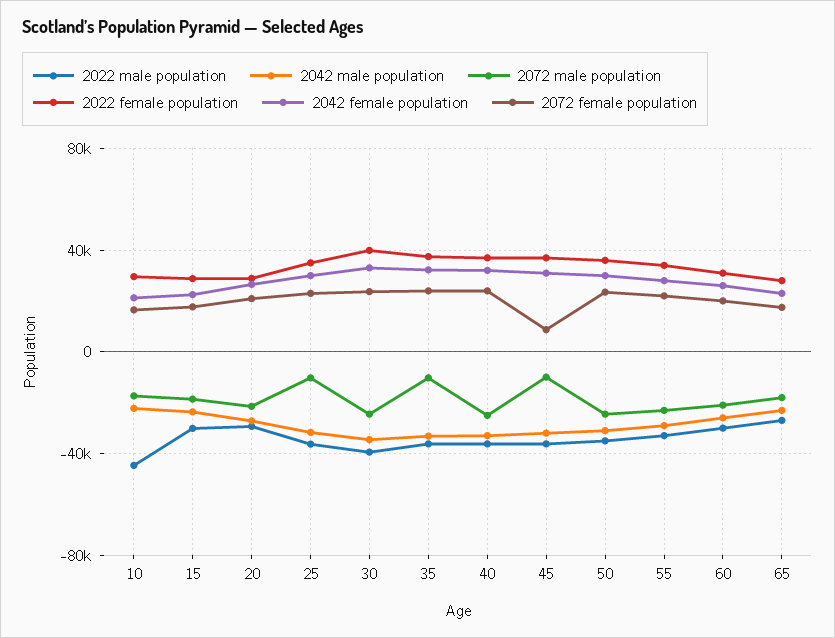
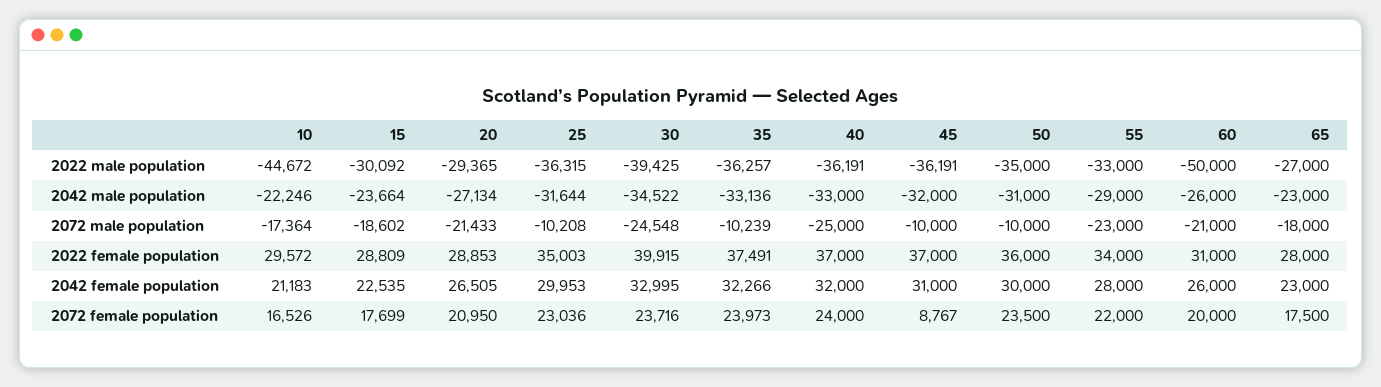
2072 male population, 50: -25000 -> -10000
2022 male population, 60: -30000 -> -50000

